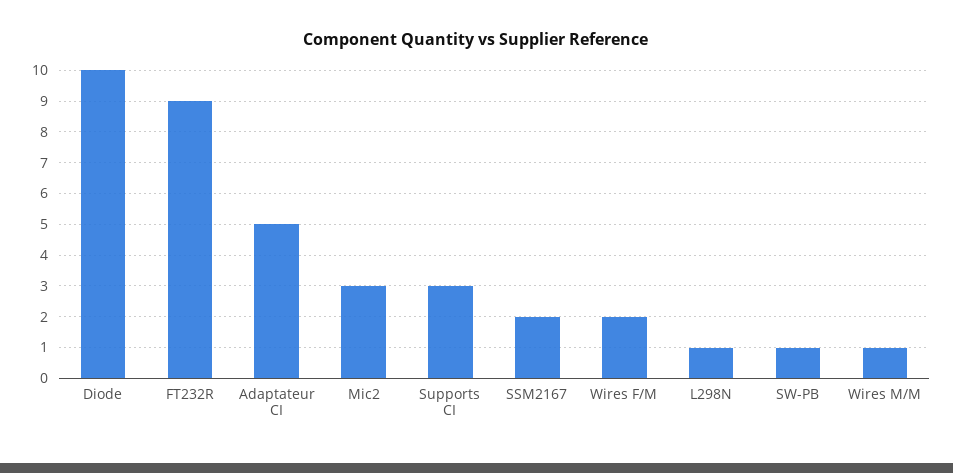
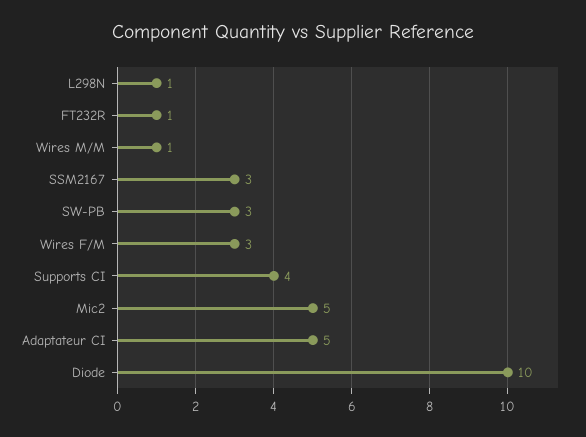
FT232R: 9 -> 1
Mic2: 3 -> 5
Supports CI: 3 -> 4
SSM2167: 2 -> 3
Wires F/M: 2 -> 3
SW-PB: 1 -> 3

